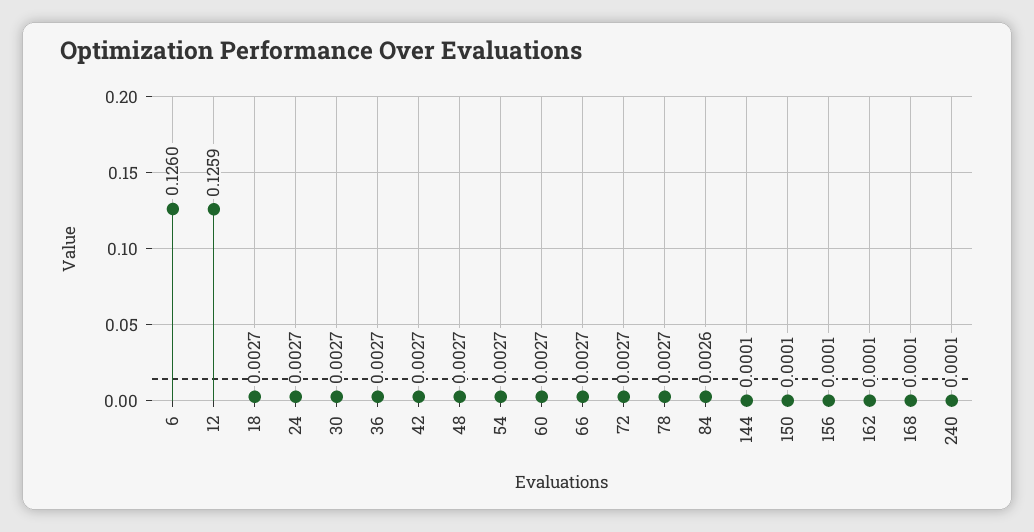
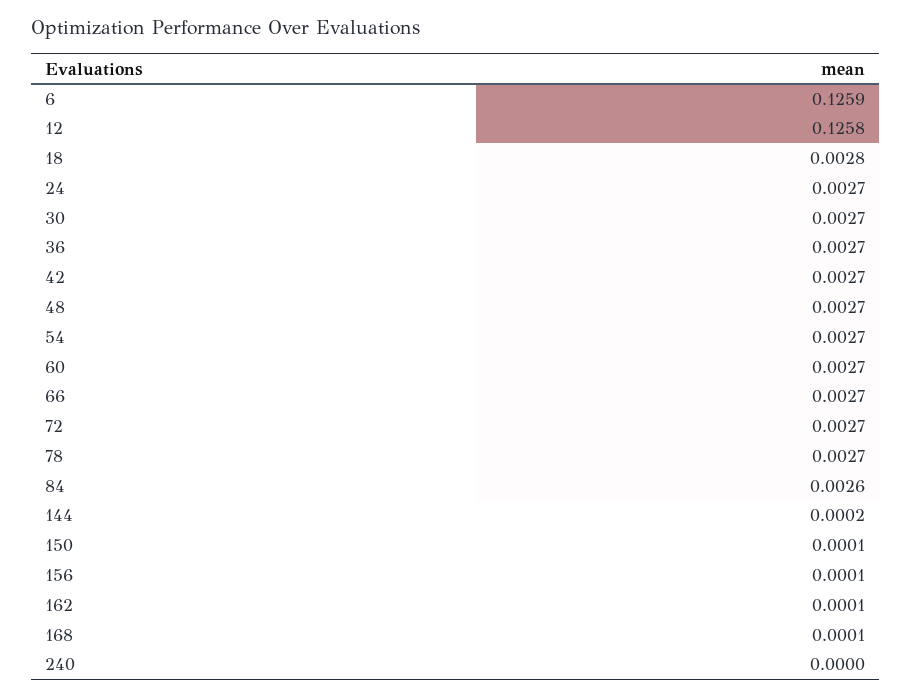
6: 0.126 -> 0.1259
12: 0.1259 -> 0.1258
18: 0.0027 -> 0.0028
144: 0.0001 -> 0.0002
240: 0.0001 -> 0

